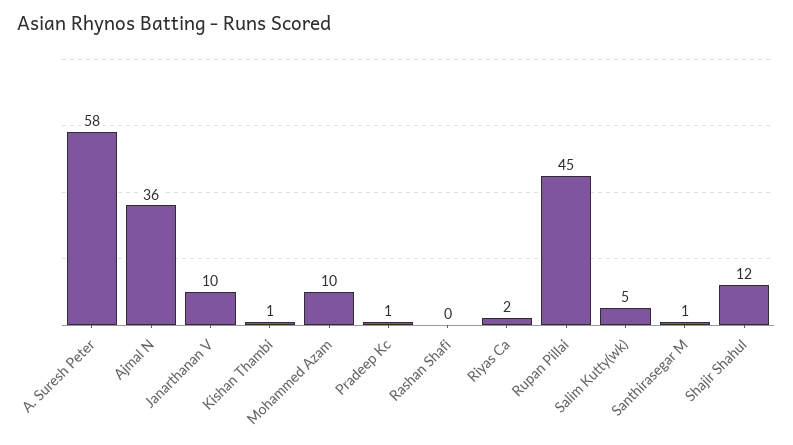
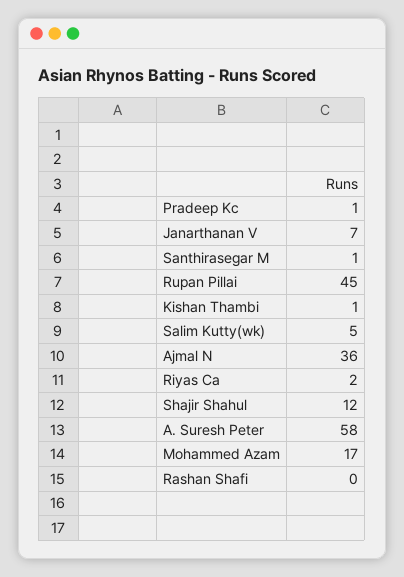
Janarthanan V: 10 -> 7
Mohammed Azam: 10 -> 17

